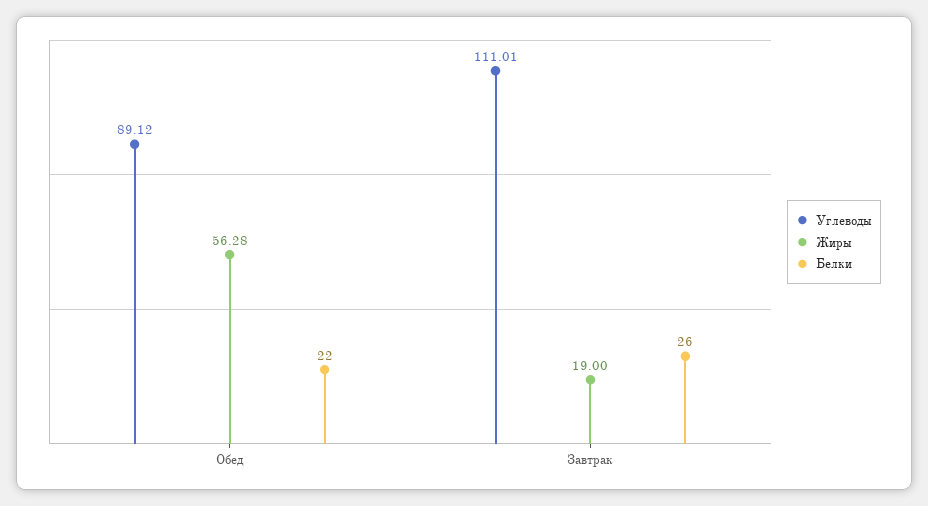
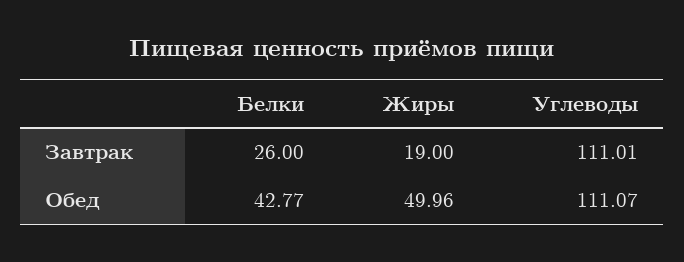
Углеводы, Обед: 89.12 -> 111.07
Жиры, Обед: 56.28 -> 49.96
Белки, Обед: 22 -> 42.77

